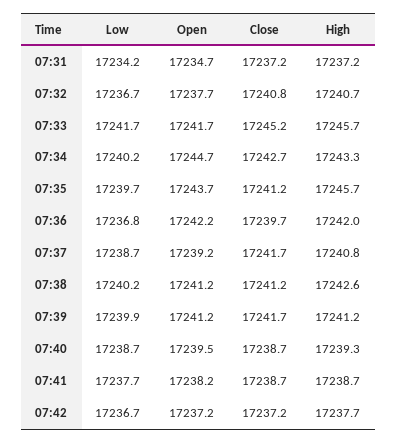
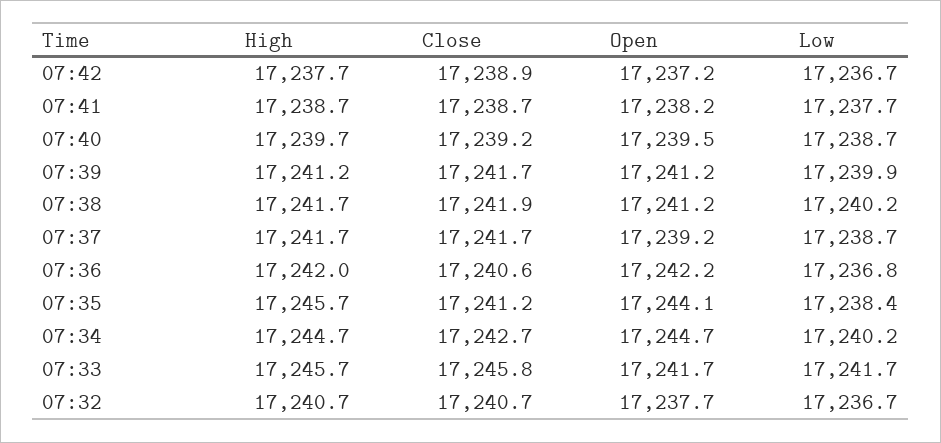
Low, 07:31: 17234.2 -> none
Open, 07:31: 17234.7 -> none
Close, 07:31: 17237.2 -> none
High, 07:31: 17237.2 -> none
Close, 07:32: 17240.8 -> 17240.7
Close, 07:33: 17245.2 -> 17245.8
High, 07:34: 17243.3 -> 17244.7
Low, 07:35: 17239.7 -> 17238.4
Open, 07:35: 17243.7 -> 17244.1
Close, 07:36: 17239.7 -> 17240.6
High, 07:37: 17240.8 -> 17241.7
Close, 07:38: 17241.2 -> 17241.9
High, 07:38: 17242.6 -> 17241.7
Close, 07:40: 17238.7 -> 17239.2
High, 07:40: 17239.3 -> 17239.7
Close, 07:42: 17237.2 -> 17238.9

